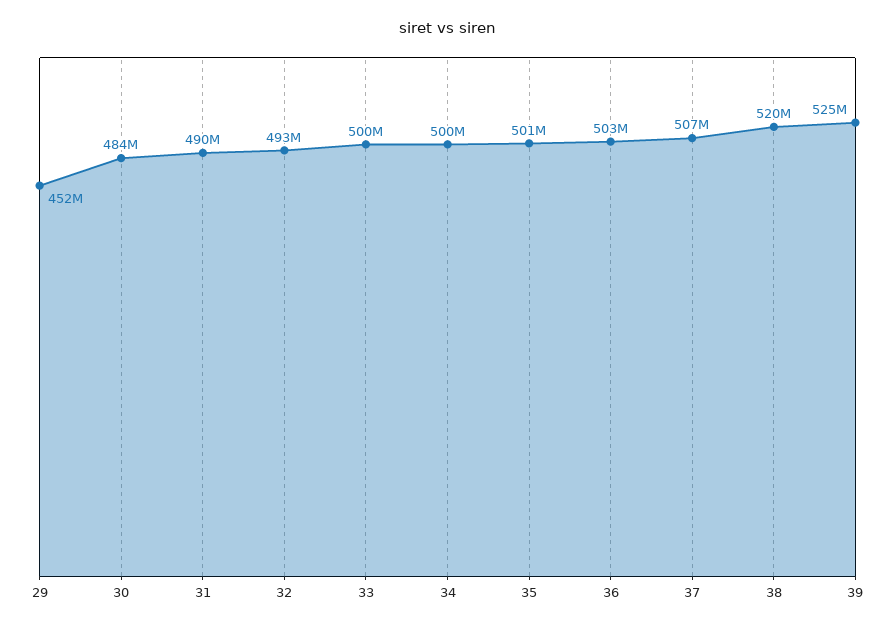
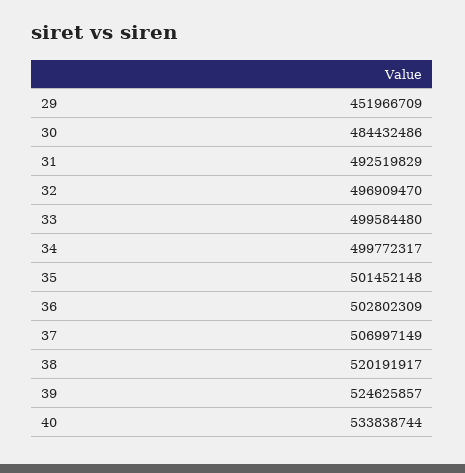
31: 490000000 -> 492519829
32: 493000000 -> 496909470
40: none -> 533838744

